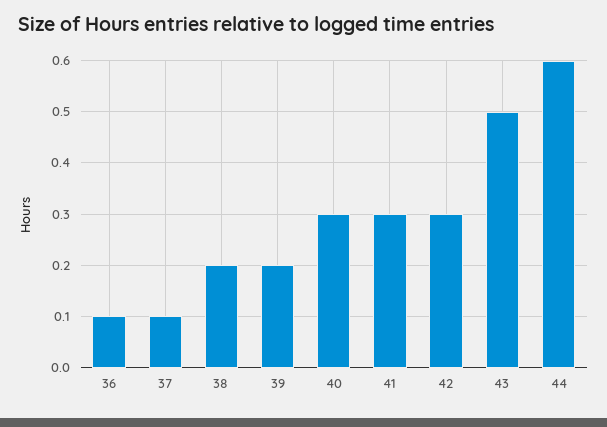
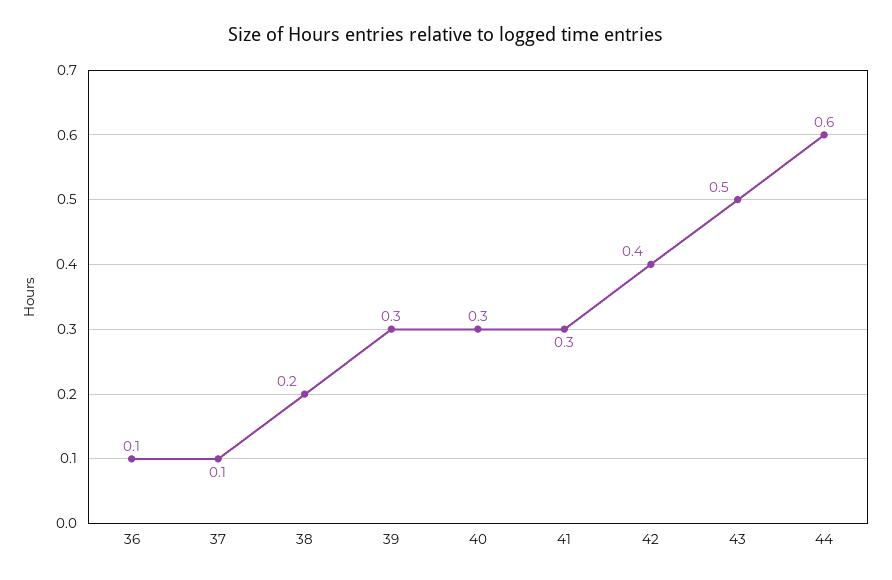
39: 0.2 -> 0.3
42: 0.3 -> 0.4

